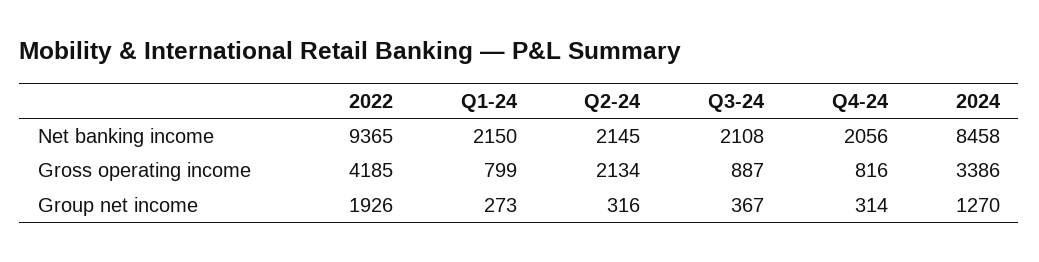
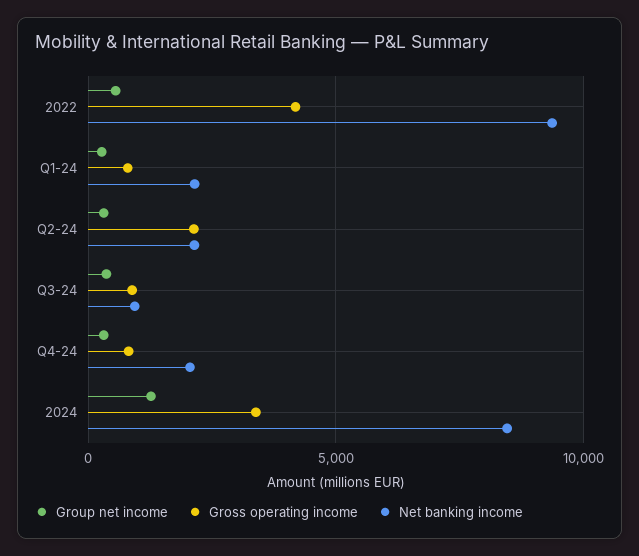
Net banking income, Q3-24: 2108 -> 1000
Group net income, 2022: 1926 -> 500

